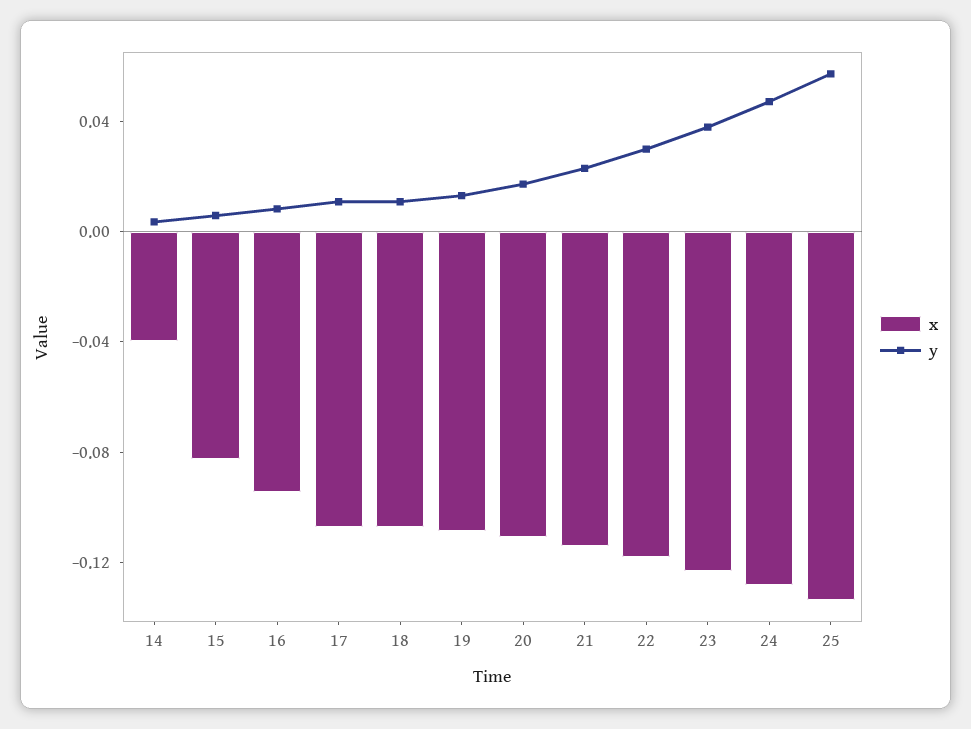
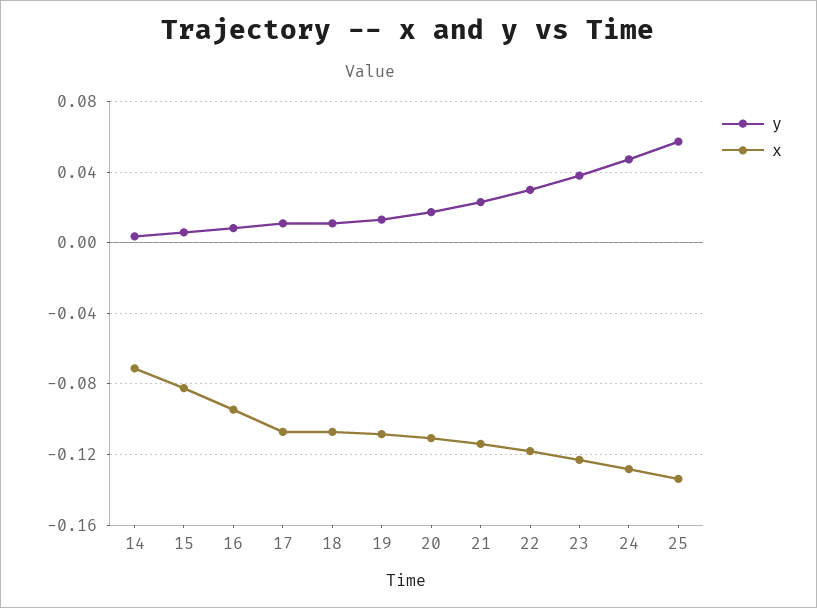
x, 14: -0.04 -> -0.07

